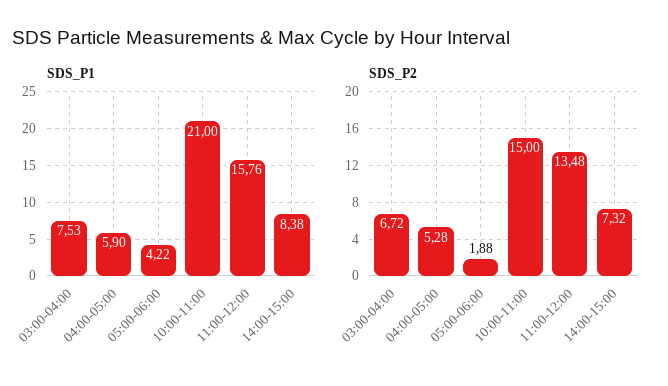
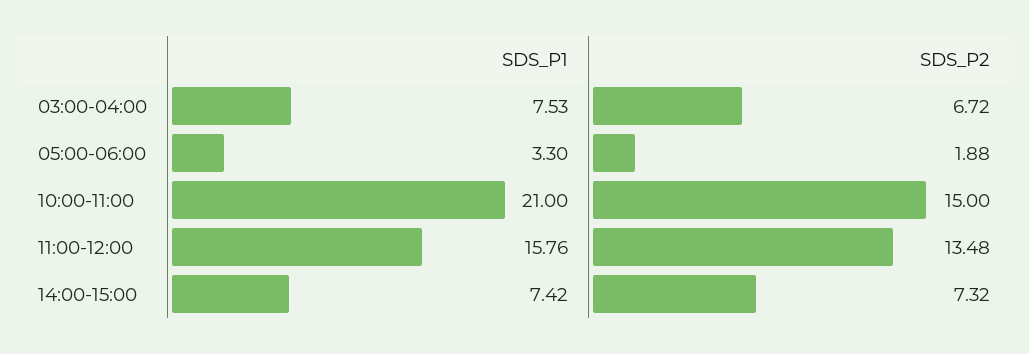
SDS_P1, 04:00-05:00: 5.9 -> none
SDS_P1, 05:00-06:00: 4.22 -> 3.3
SDS_P1, 14:00-15:00: 8.38 -> 7.42
SDS_P2, 04:00-05:00: 5.28 -> none

